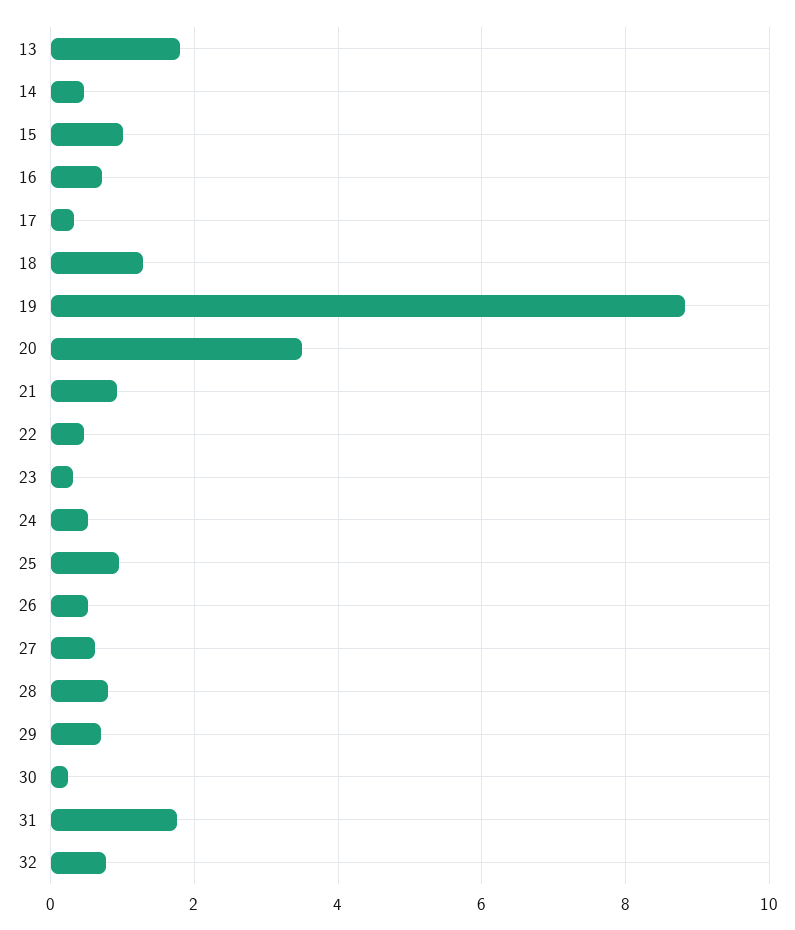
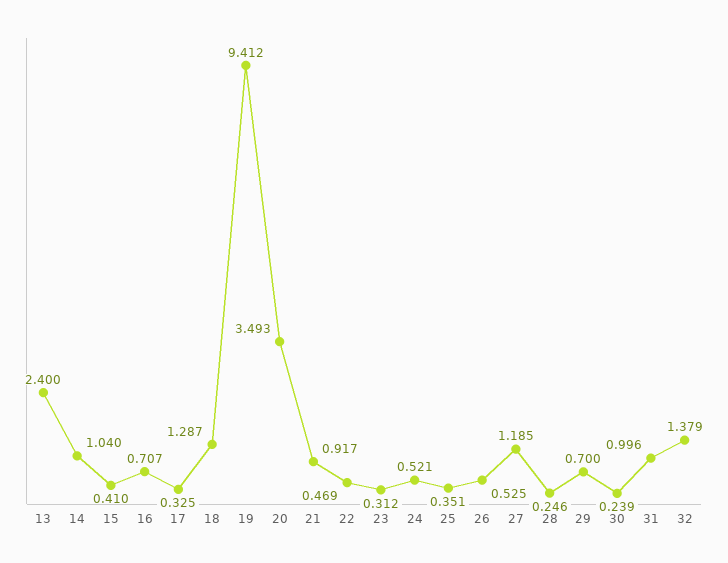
13: 1.8 -> 2.4
14: 0.4 -> 1.04
15: 1 -> 0.41
19: 8.8 -> 9.412
25: 1 -> 0.351
27: 0.6 -> 1.185
28: 0.8 -> 0.246
31: 1.8 -> 0.996
32: 0.8 -> 1.379

